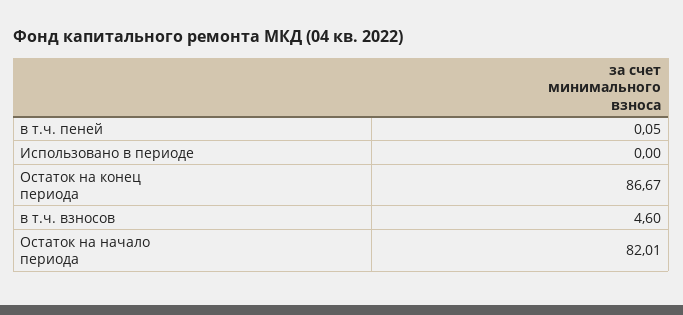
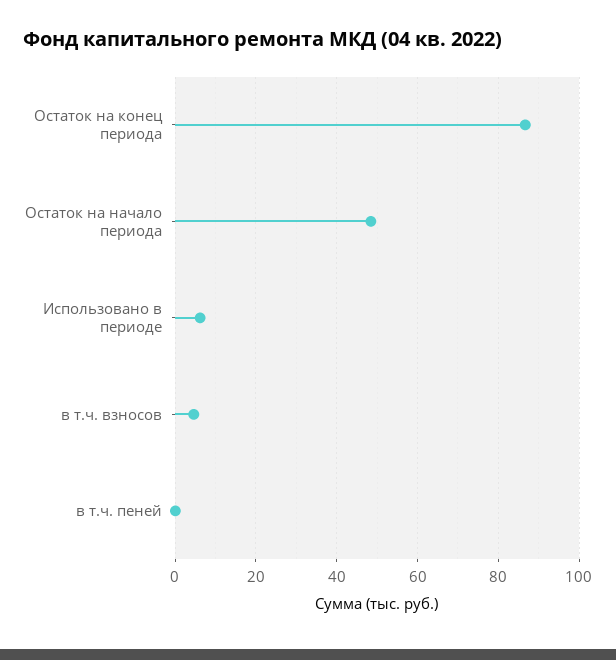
Использовано в периоде: 0 -> 6
Остаток на начало периода: 82.01 -> 48

